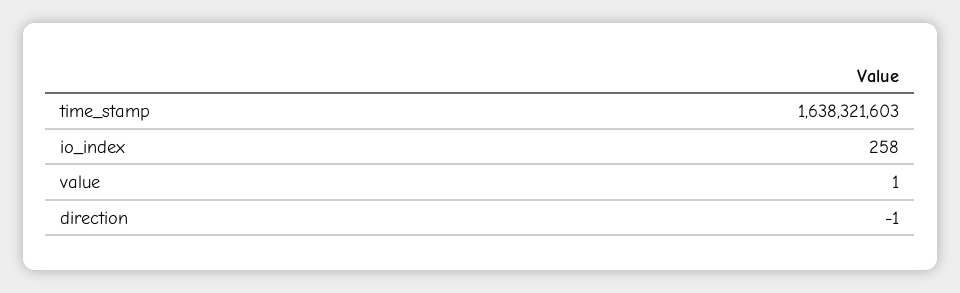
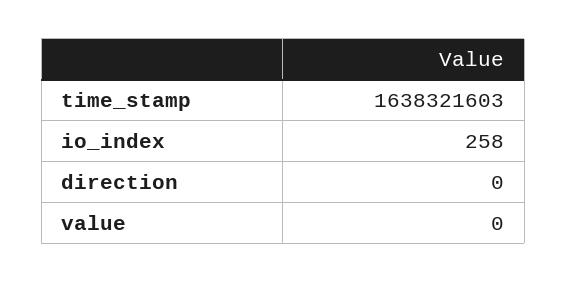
value: 1 -> 0
direction: -1 -> 0

